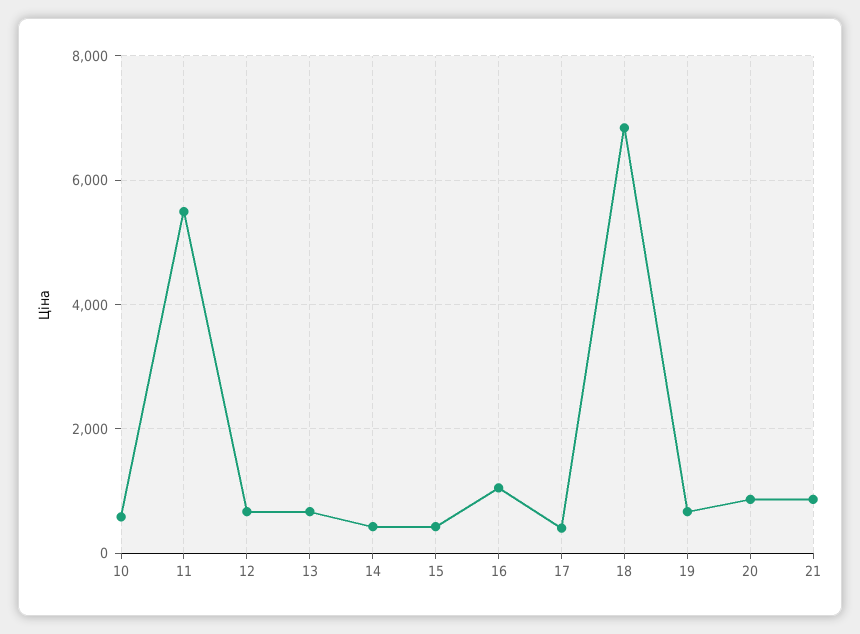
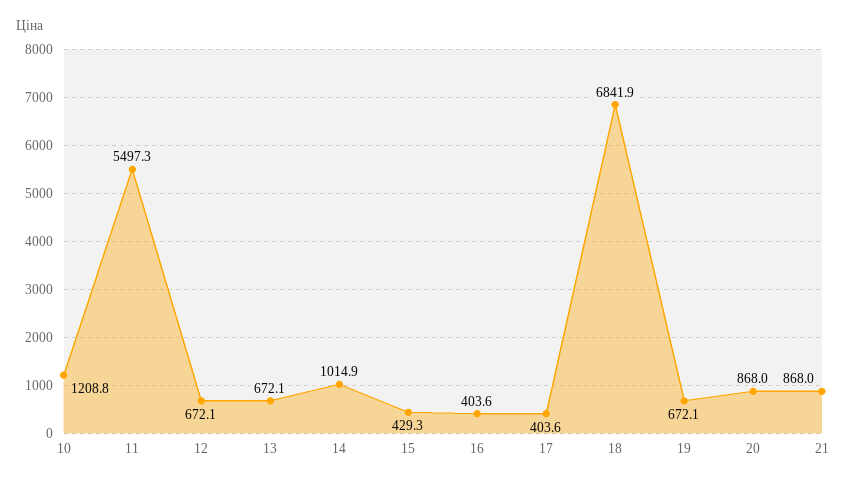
10: 600 -> 1208.8
14: 400 -> 1014.9
16: 1000 -> 403.6

